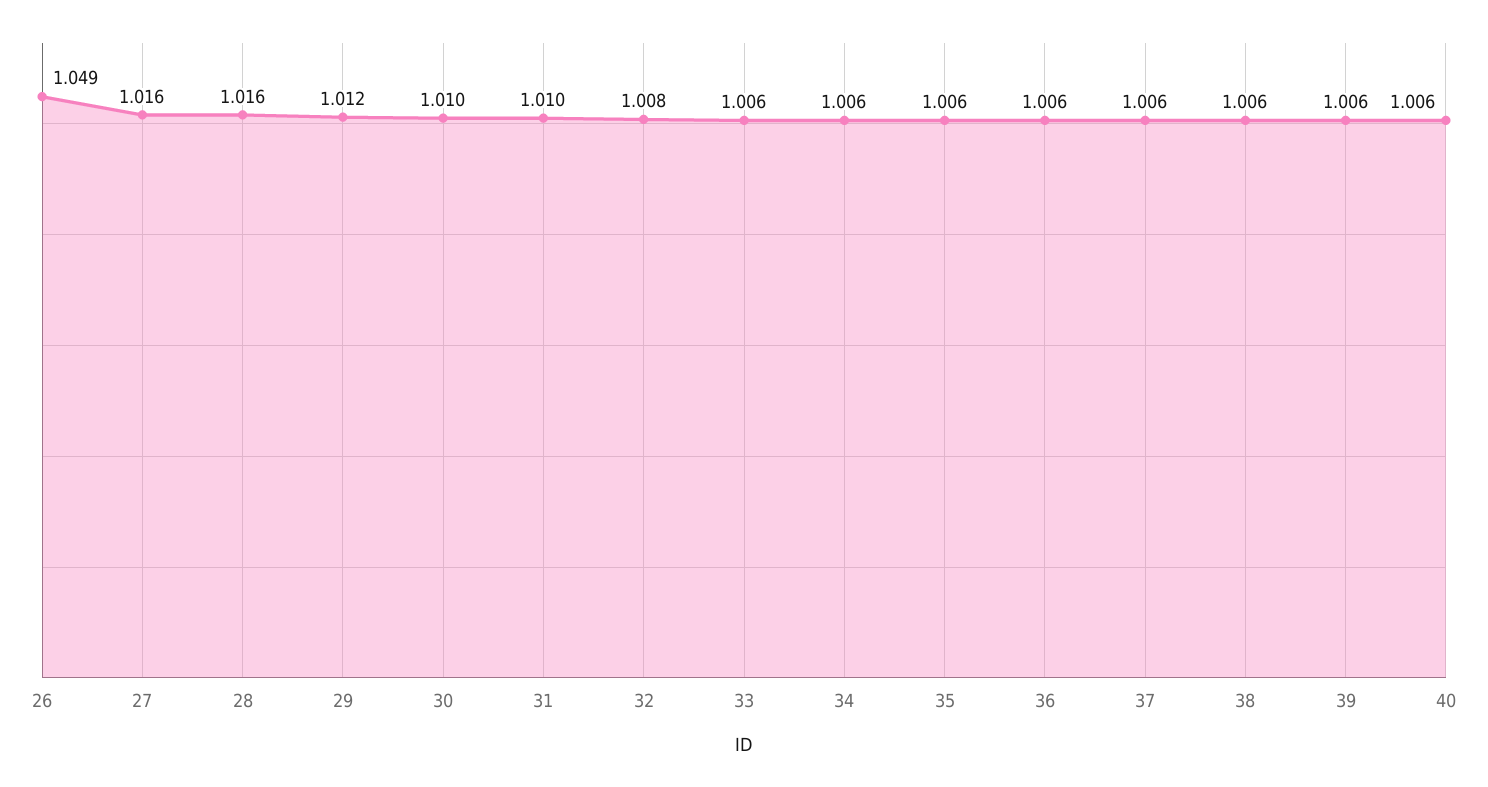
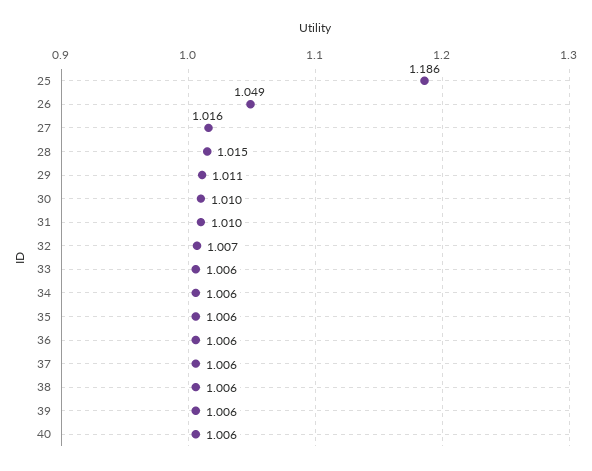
28: 1.016 -> 1.015
29: 1.012 -> 1.011
32: 1.008 -> 1.007
25: none -> 1.186

